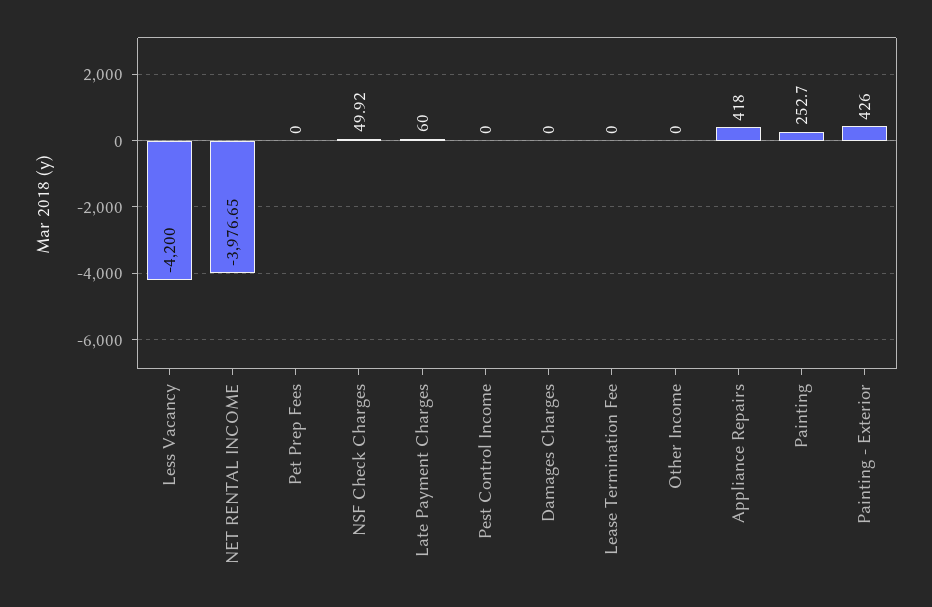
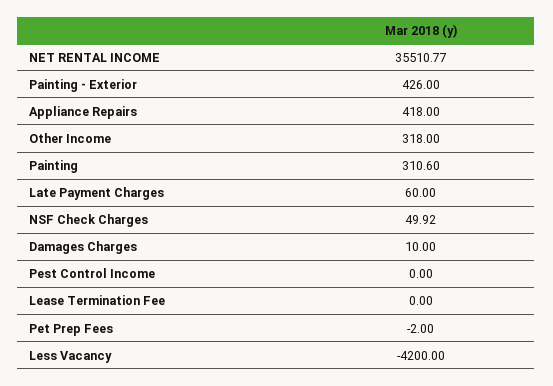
NET RENTAL INCOME: -3976.65 -> 35510.77
Pet Prep Fees: 0 -> -2
Damages Charges: 0 -> 10
Other Income: 0 -> 318
Painting: 252.7 -> 310.6

